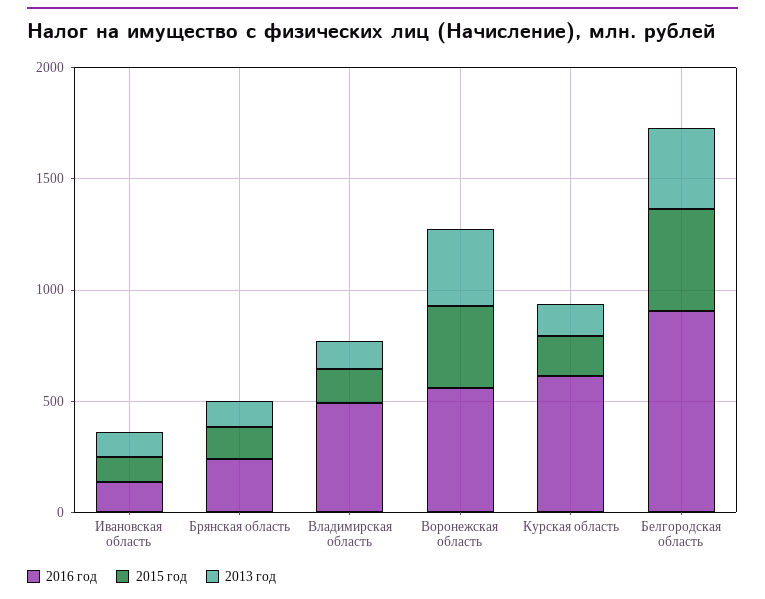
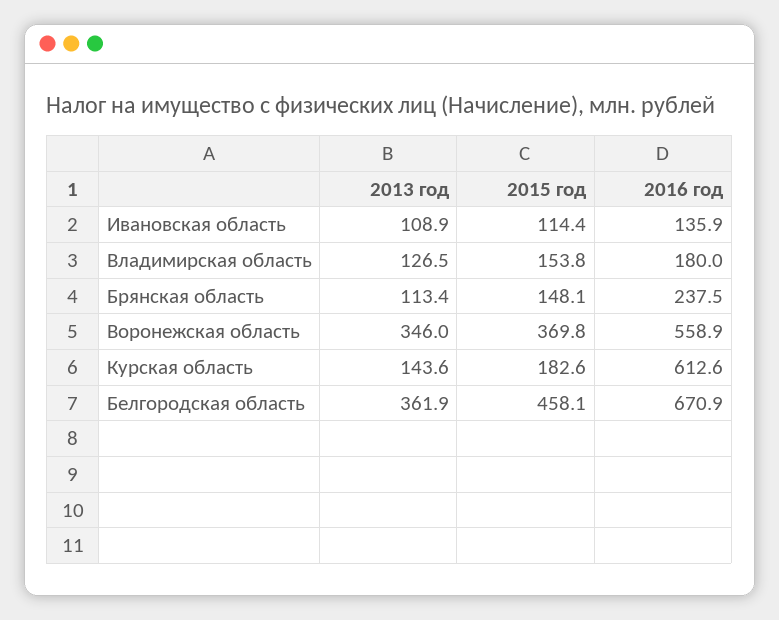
2016 год, Владимирская область: 500 -> 180
2016 год, Белгородская область: 900 -> 670.9

